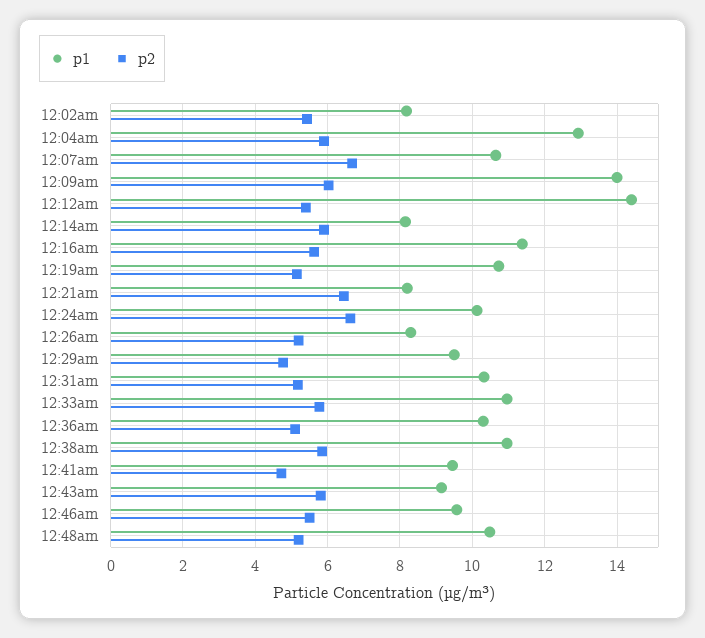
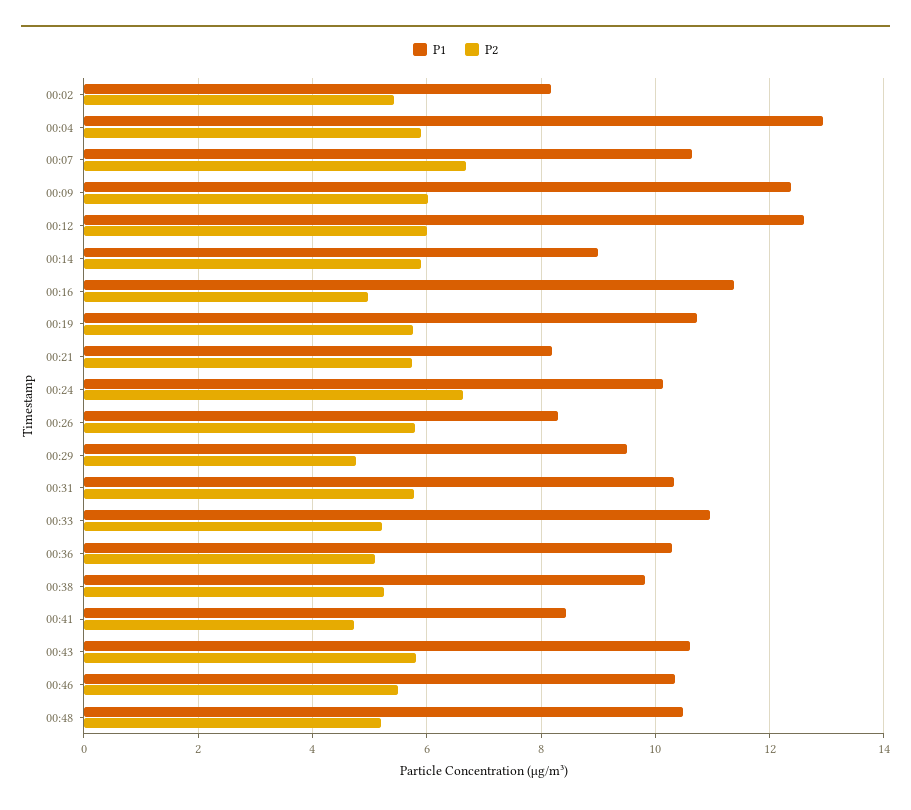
p1, 12:09am: 14 -> 12.4
p1, 12:12am: 14.4 -> 12.6
p2, 12:12am: 5.4 -> 6
p1, 12:14am: 8.2 -> 9
p2, 12:16am: 5.6 -> 5
p2, 12:19am: 5.2 -> 5.8
p2, 12:21am: 6.4 -> 5.8
p2, 12:26am: 5.2 -> 5.8
p2, 12:31am: 5.2 -> 5.8
p2, 12:33am: 5.8 -> 5.2
p1, 12:38am: 11 -> 9.8
p2, 12:38am: 5.8 -> 5.2
p1, 12:41am: 9.4 -> 8.4
p1, 12:43am: 9.2 -> 10.6
p1, 12:46am: 9.6 -> 10.4

